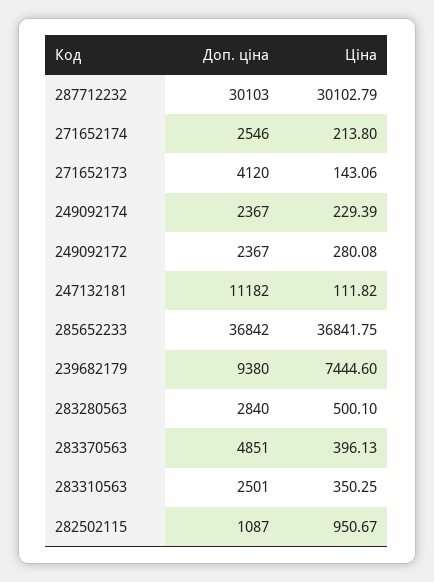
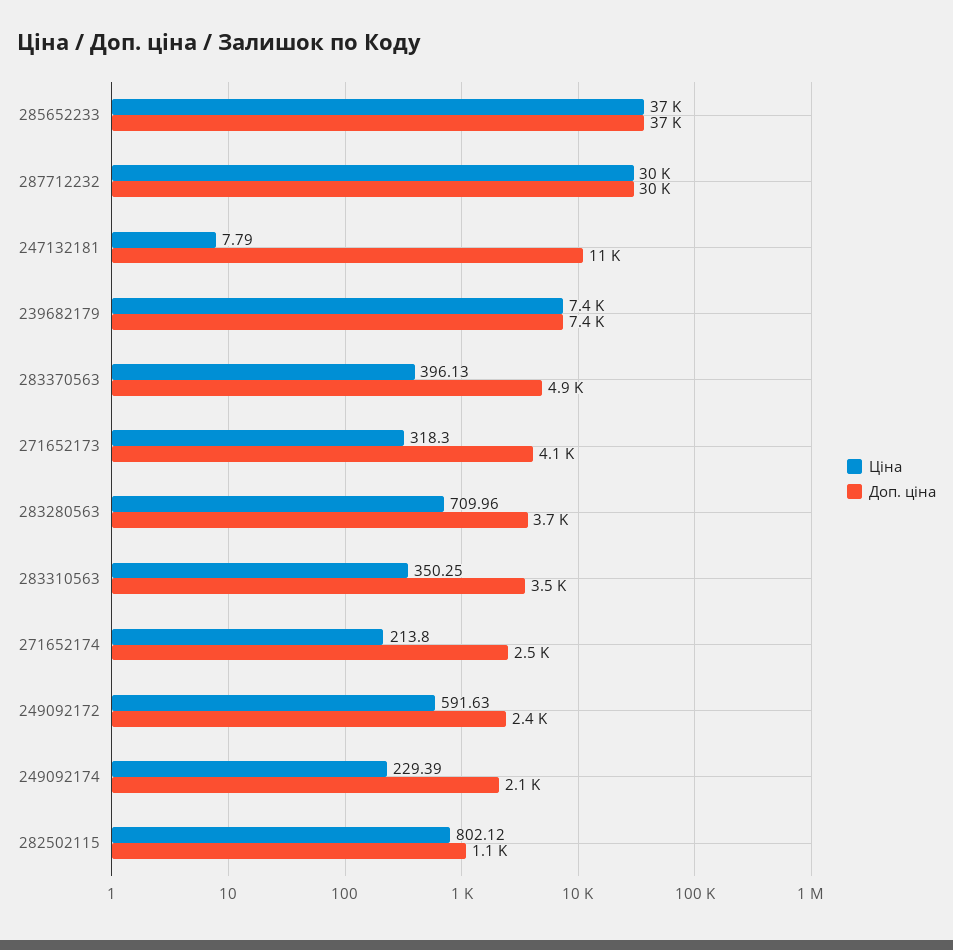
Ціна, 271652173: 143.06 -> 318.3
Доп. ціна, 249092174: 2367 -> 2100
Ціна, 249092172: 280.08 -> 591.63
Ціна, 247132181: 111.82 -> 7.79
Доп. ціна, 239682179: 9380 -> 7400
Доп. ціна, 283280563: 2840 -> 3700
Ціна, 283280563: 500.1 -> 709.96
Доп. ціна, 283310563: 2501 -> 3500
Ціна, 282502115: 950.67 -> 802.12

